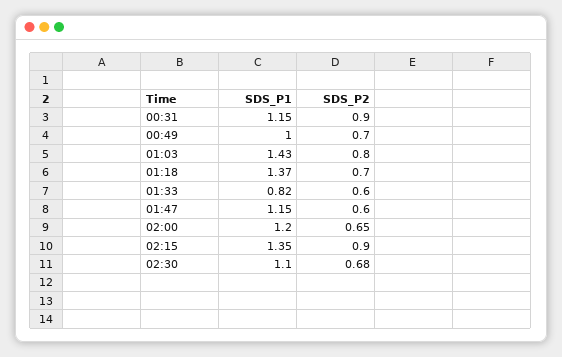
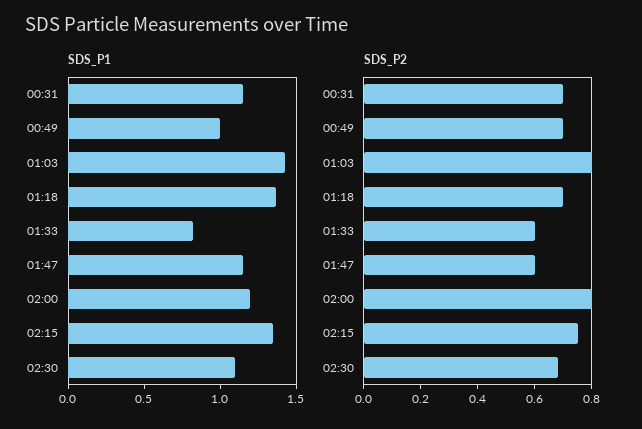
SDS_P2, 00:31: 0.9 -> 0.7
SDS_P2, 02:00: 0.65 -> 0.8
SDS_P2, 02:15: 0.9 -> 0.75

